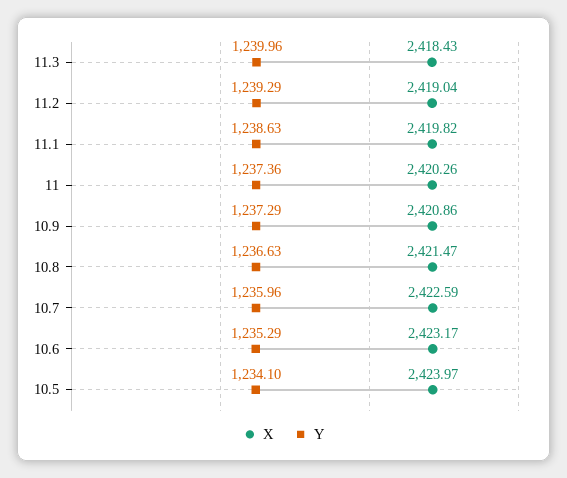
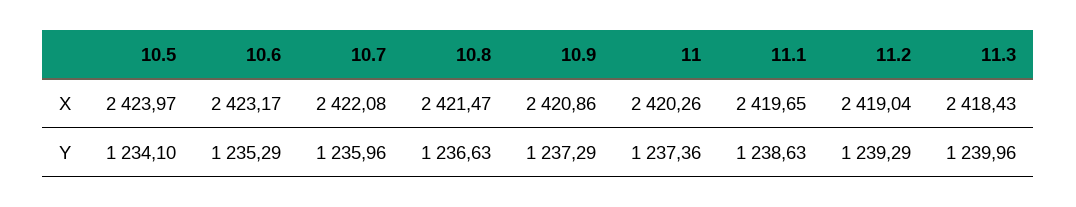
X, 11.1: 2419.82 -> 2419.65
X, 10.7: 2422.59 -> 2422.08

